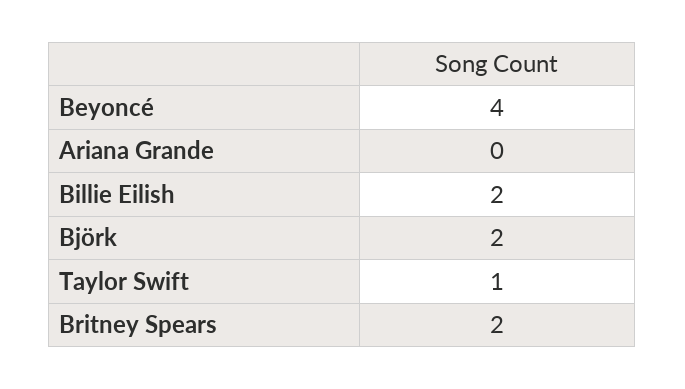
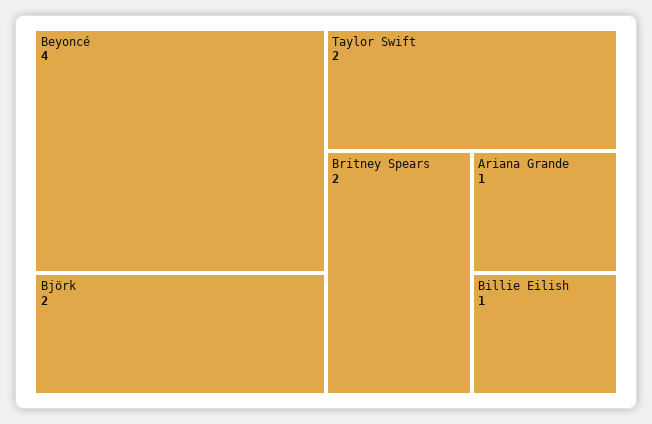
Ariana Grande: 0 -> 1
Billie Eilish: 2 -> 1
Taylor Swift: 1 -> 2

